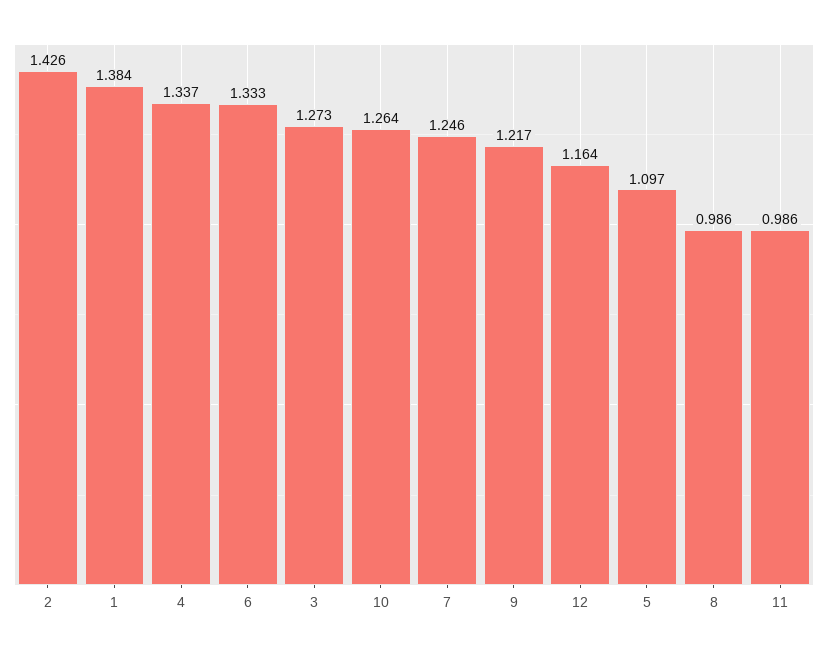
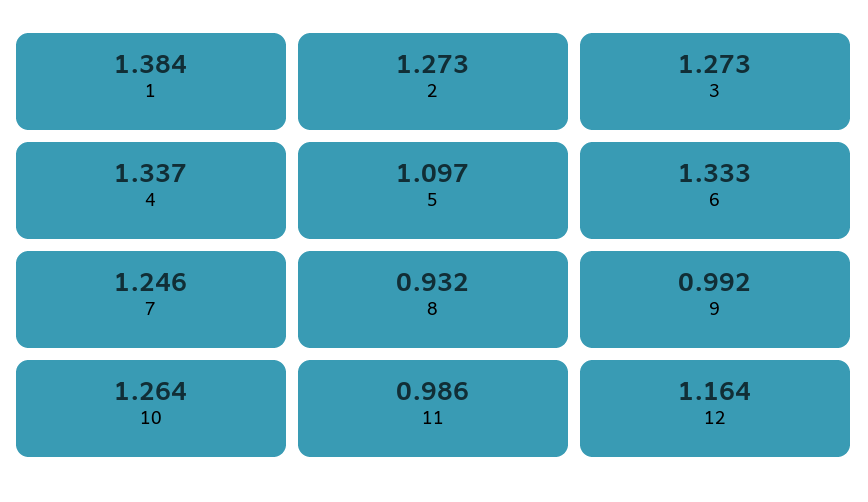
2: 1.426 -> 1.273
9: 1.217 -> 0.992
8: 0.986 -> 0.932

